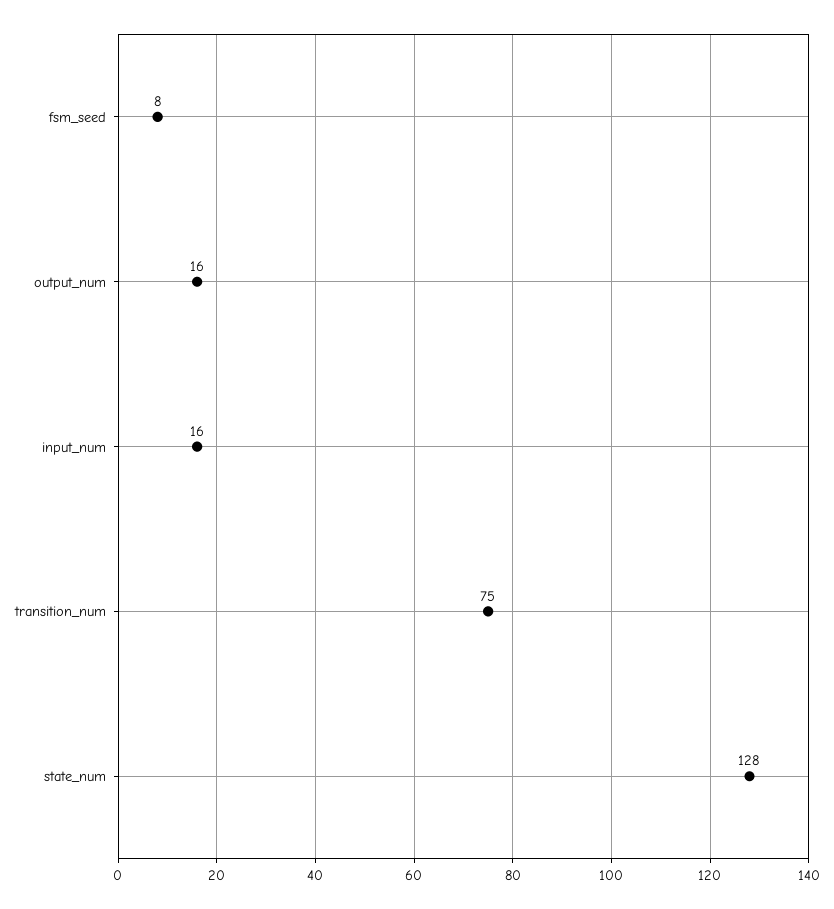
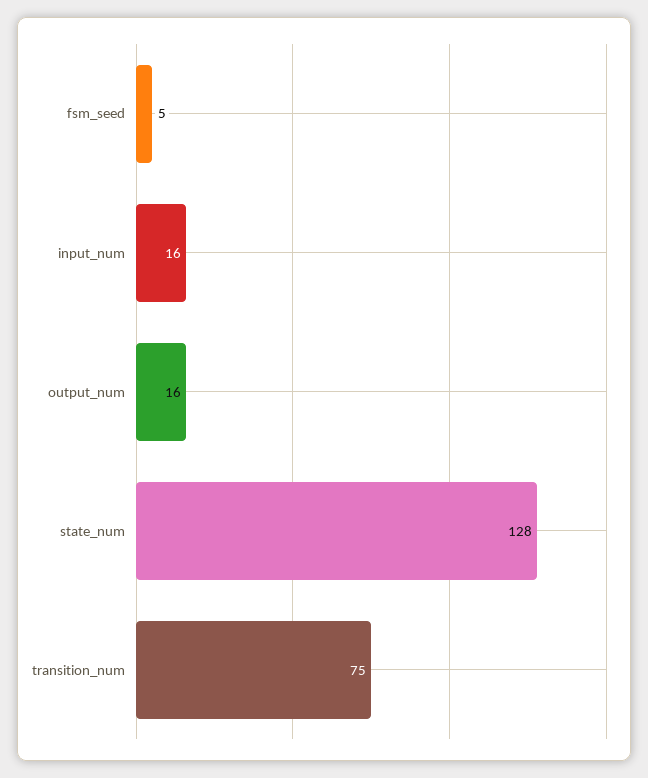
fsm_seed: 8 -> 5

